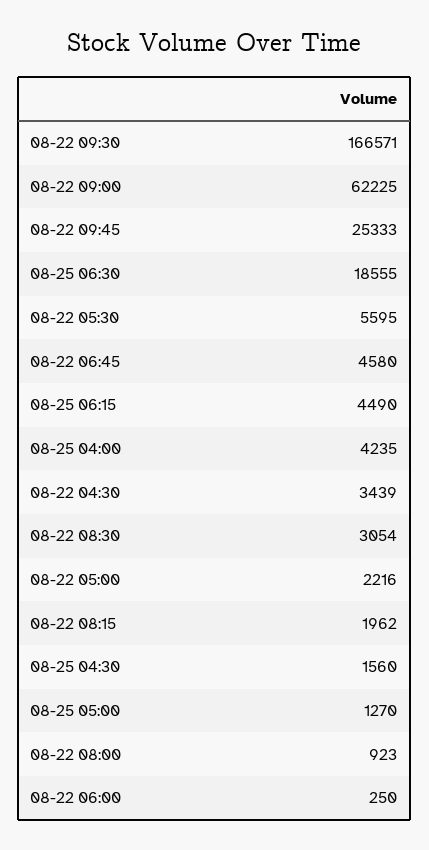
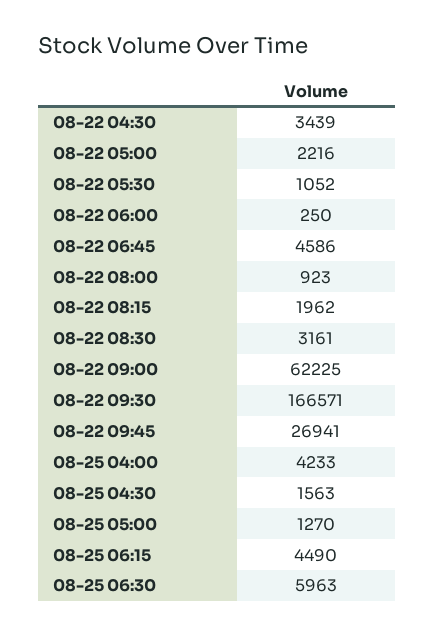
08-22 09:45: 25333 -> 26941
08-25 06:30: 18555 -> 5963
08-22 05:30: 5595 -> 1052
08-22 06:45: 4580 -> 4586
08-25 04:00: 4235 -> 4233
08-22 08:30: 3054 -> 3161
08-25 04:30: 1560 -> 1563

